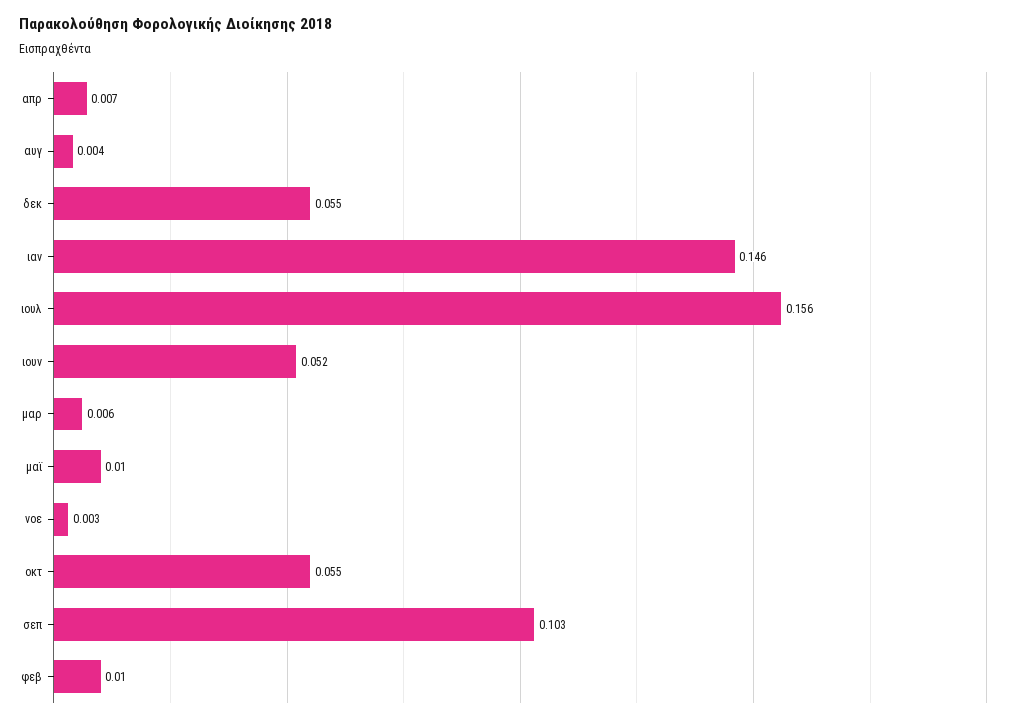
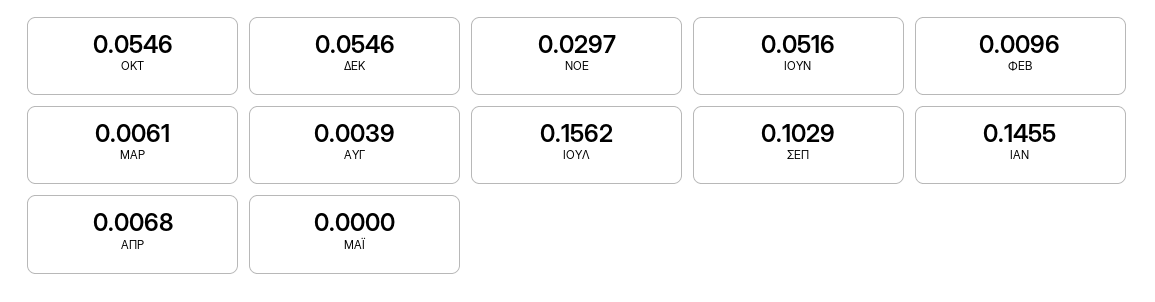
μαϊ: 0.01 -> 0
νοε: 0.003 -> 0.0297

